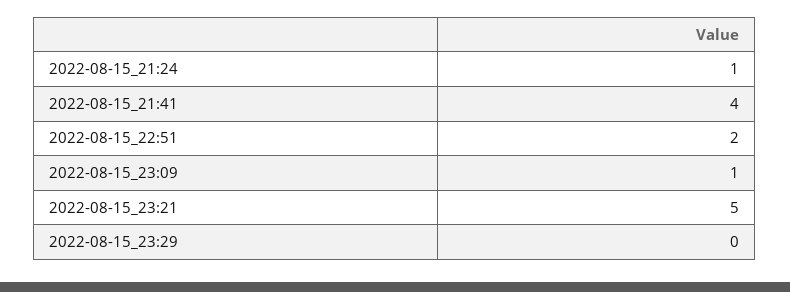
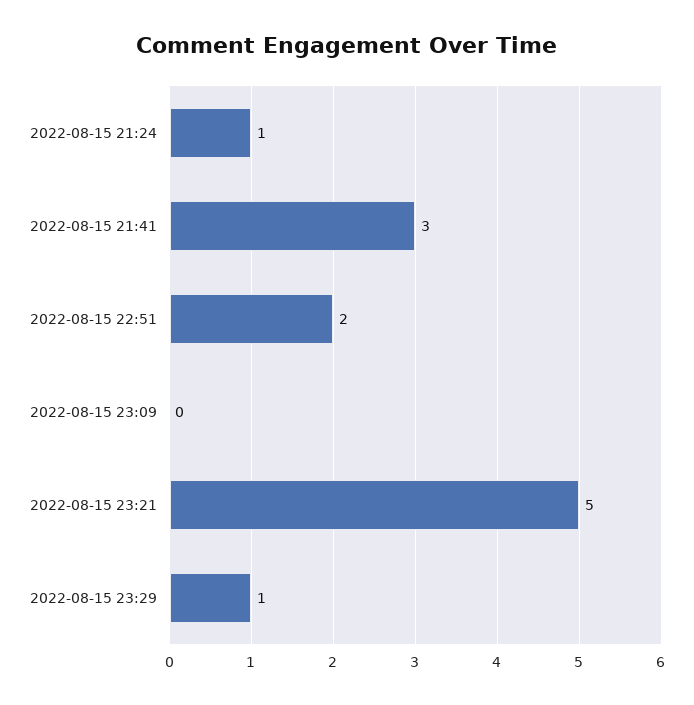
2022-08-15_21:41: 4 -> 3
2022-08-15_23:09: 1 -> 0
2022-08-15_23:29: 0 -> 1

